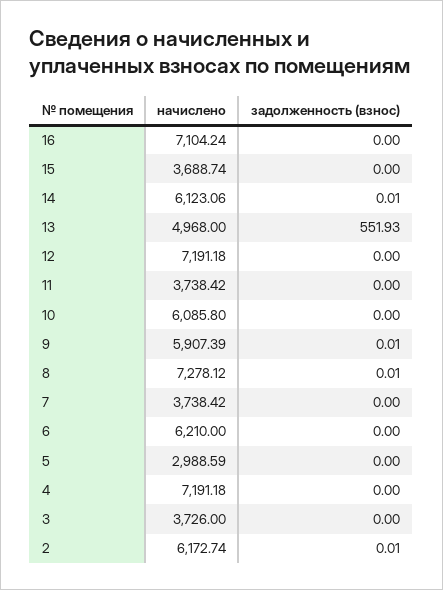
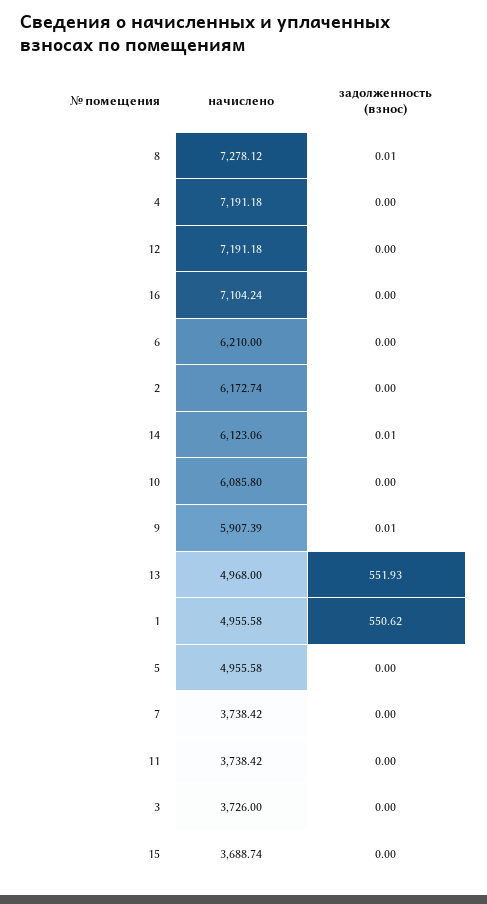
начислено, 5: 2988.59 -> 4955.58
задолженность (взнос), 2: 0.01 -> 0
начислено, 1: none -> 4955.58
задолженность (взнос), 1: none -> 550.62

